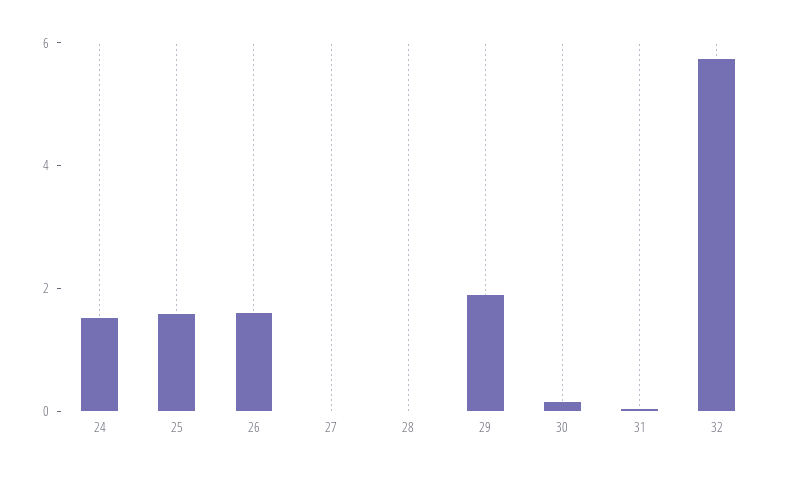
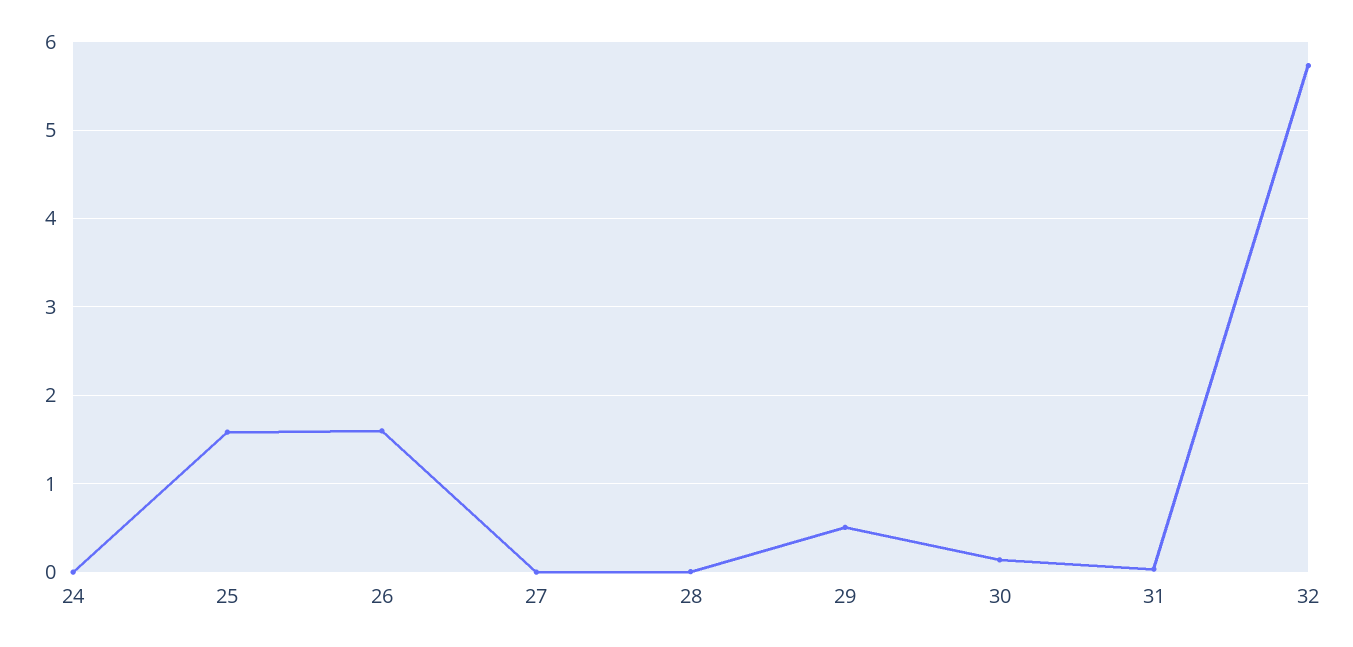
24: 1.5 -> 0
29: 2 -> 0.5

